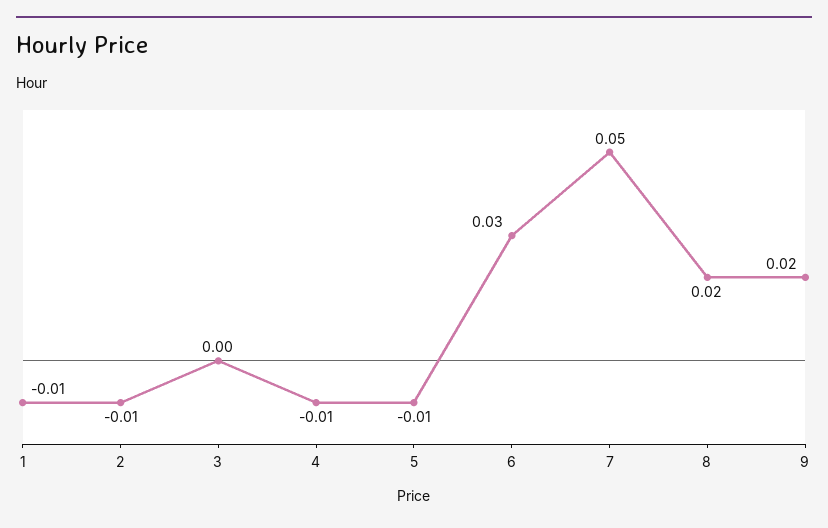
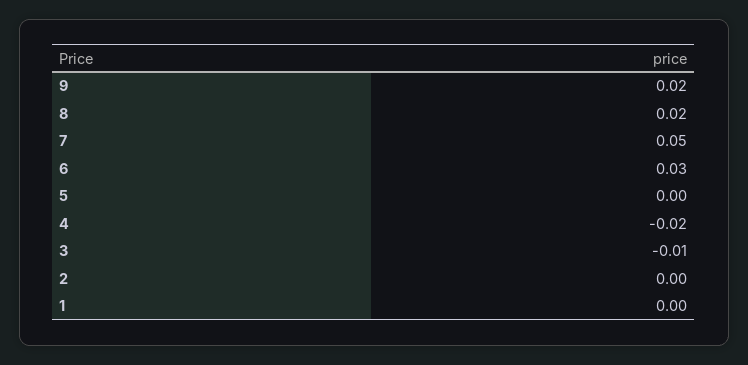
1: -0.01 -> 0
2: -0.01 -> 0
3: 0 -> -0.01
4: -0.01 -> -0.02
5: -0.01 -> 0

